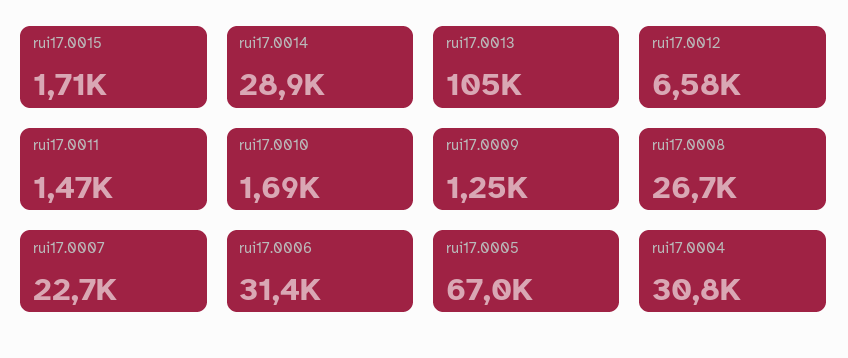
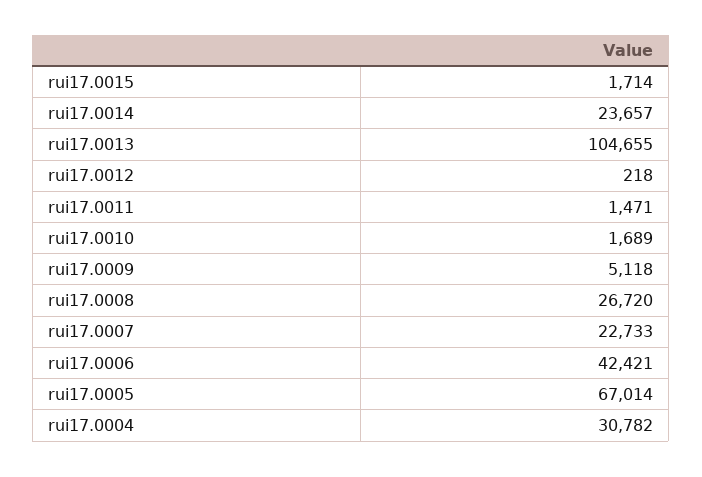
rui17.0014: 28900 -> 23657
rui17.0012: 6580 -> 218
rui17.0009: 1250 -> 5118
rui17.0006: 31400 -> 42421

